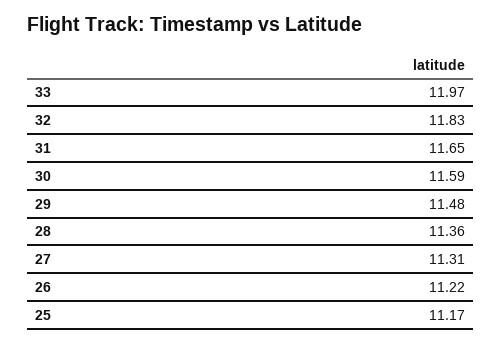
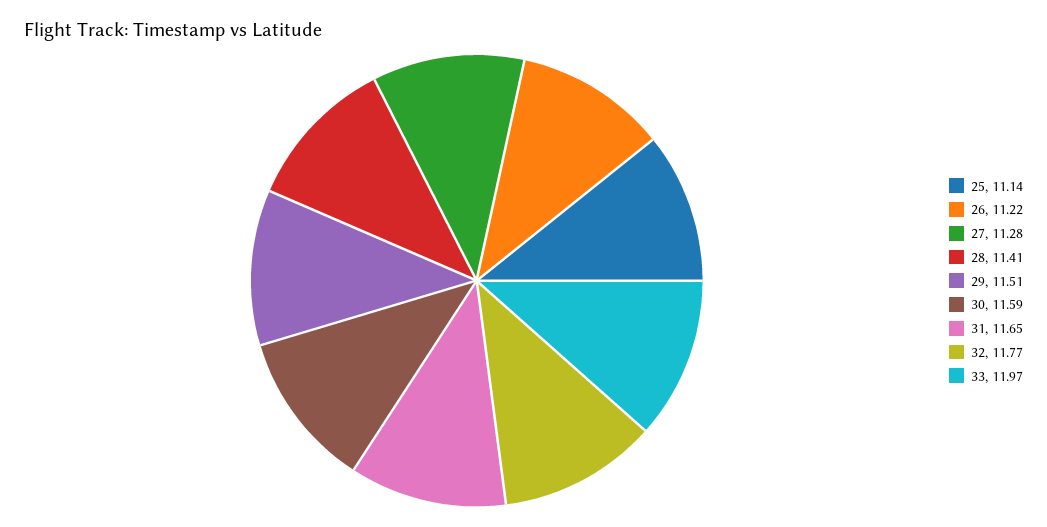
32: 11.83 -> 11.77
29: 11.48 -> 11.51
28: 11.36 -> 11.41
27: 11.31 -> 11.28
25: 11.17 -> 11.14

